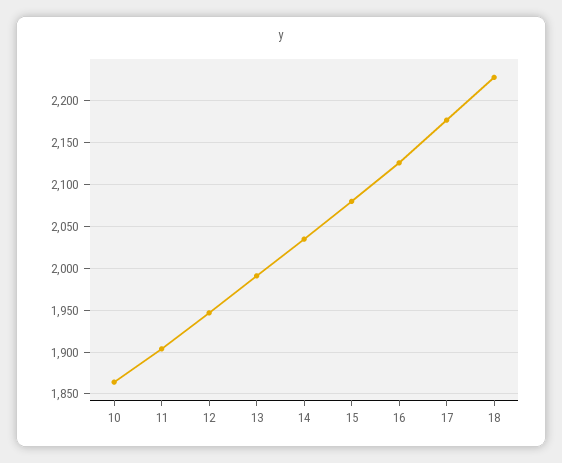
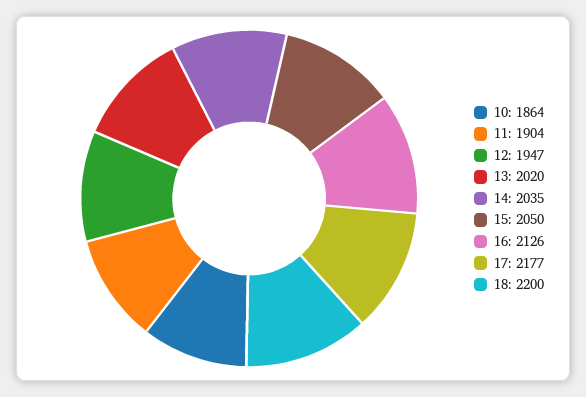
13: 1990 -> 2020
15: 2080 -> 2050
18: 2230 -> 2200

